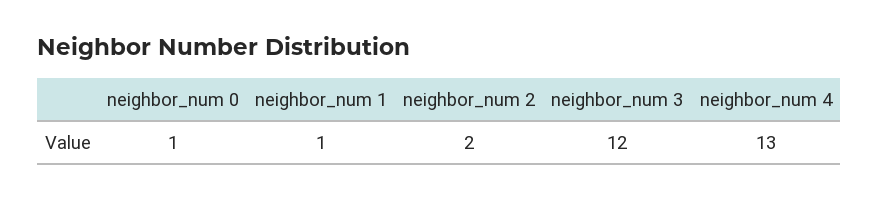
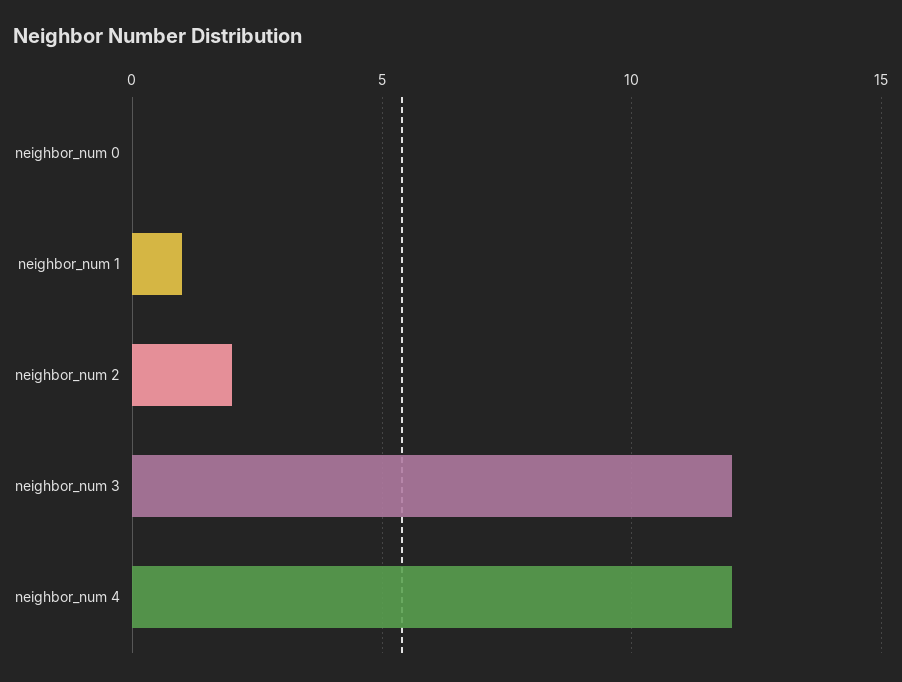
neighbor_num 0: 1 -> 0
neighbor_num 4: 13 -> 12

